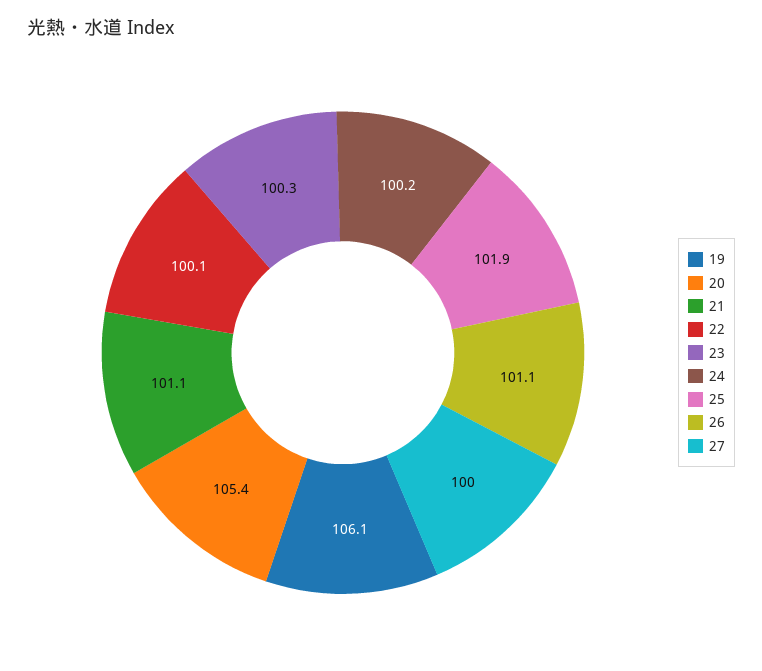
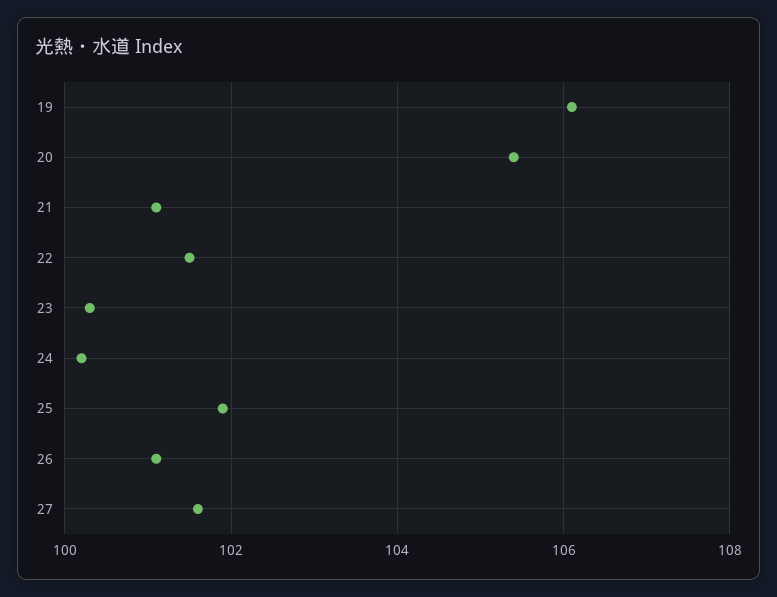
22: 100.1 -> 101.5
27: 100 -> 101.5

